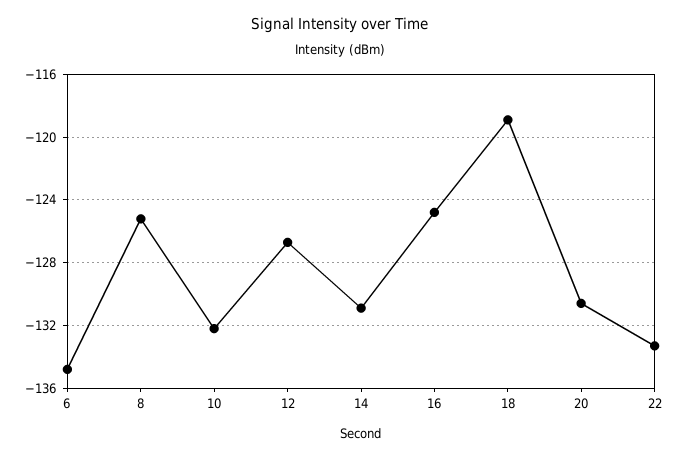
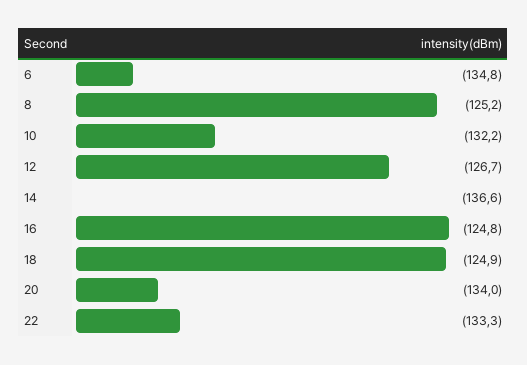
14: -131 -> -136.6
18: -119 -> -124.9
20: -130.5 -> -134

